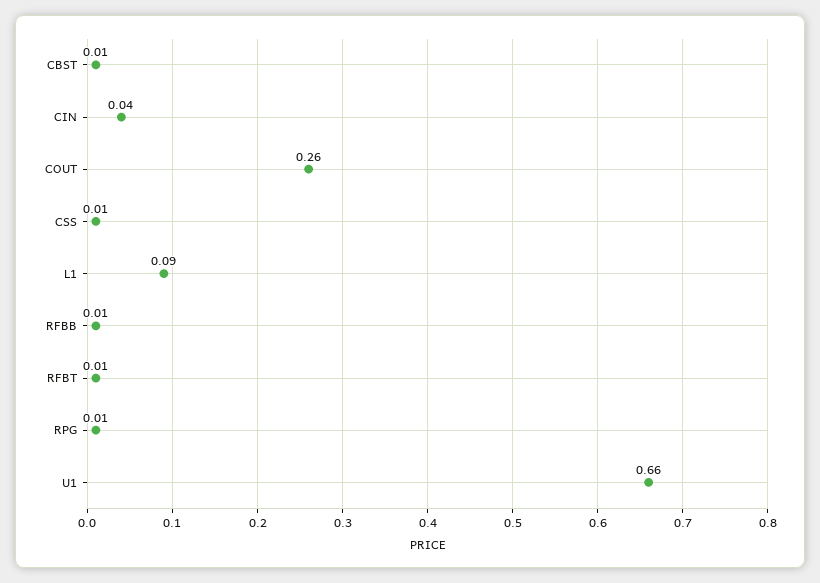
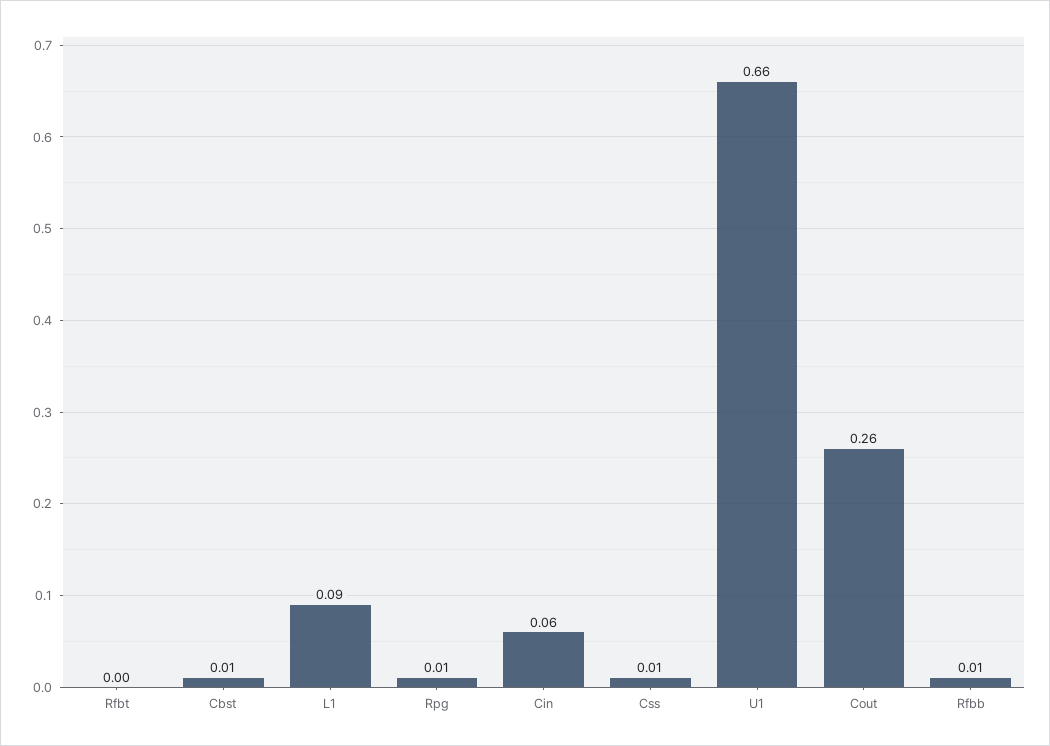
CIN: 0.04 -> 0.06
RFBT: 0.01 -> 0

